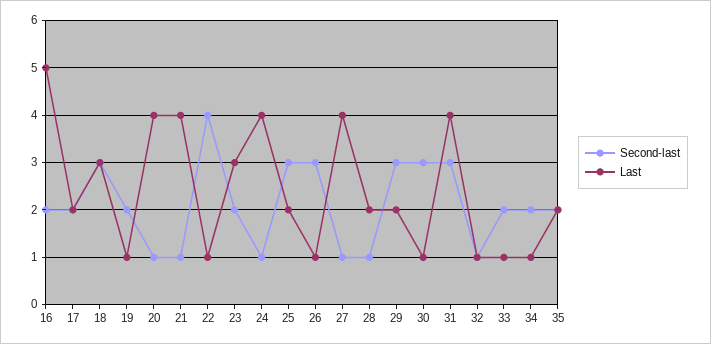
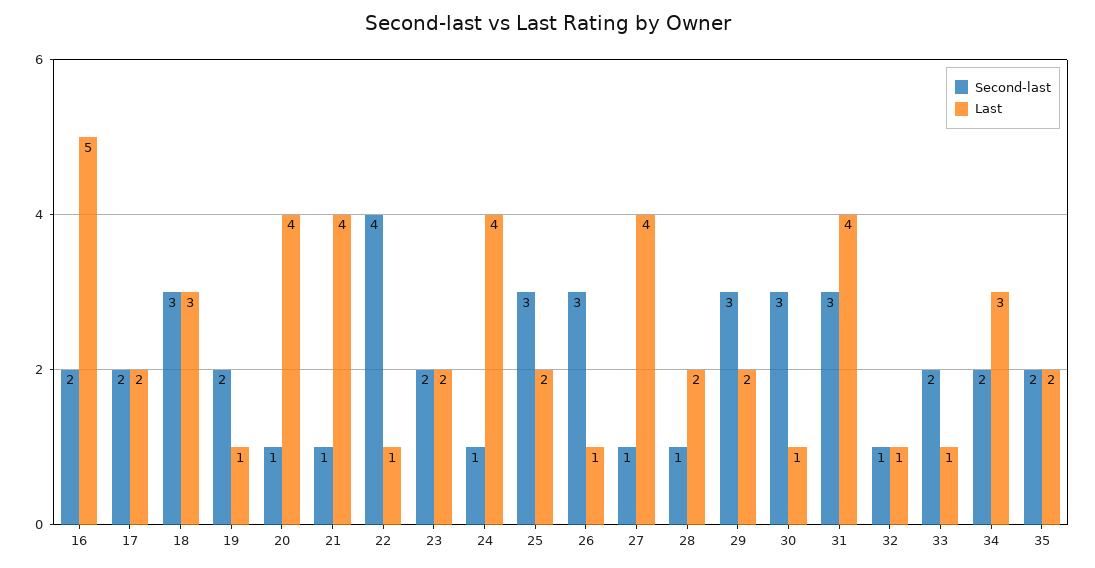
Last, 23: 3 -> 2
Last, 34: 1 -> 3

